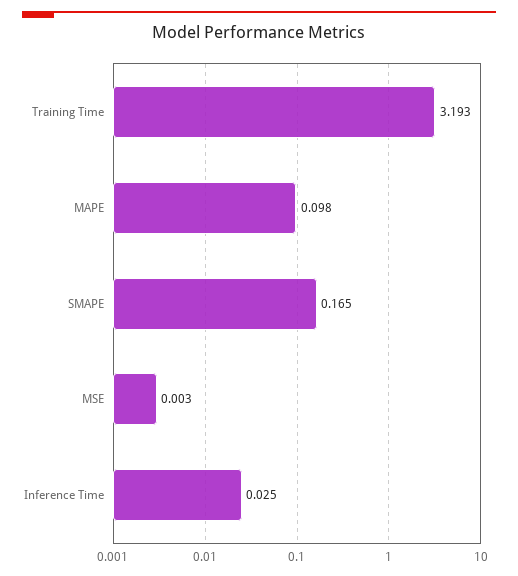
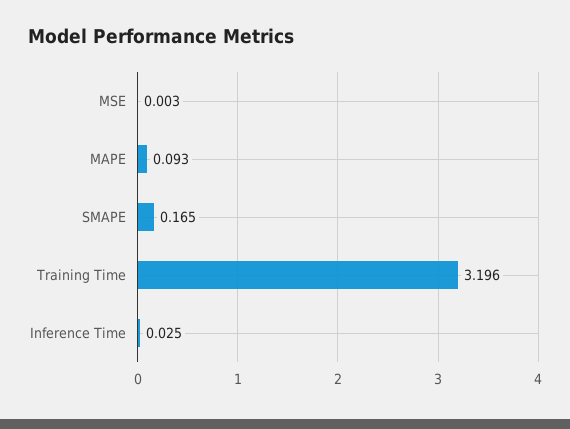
Training Time: 3.193 -> 3.196
MAPE: 0.098 -> 0.093

